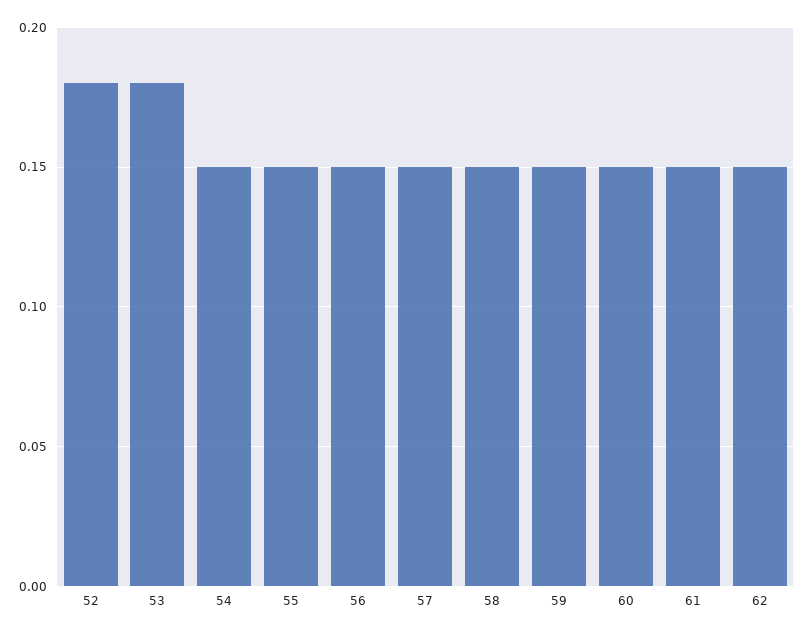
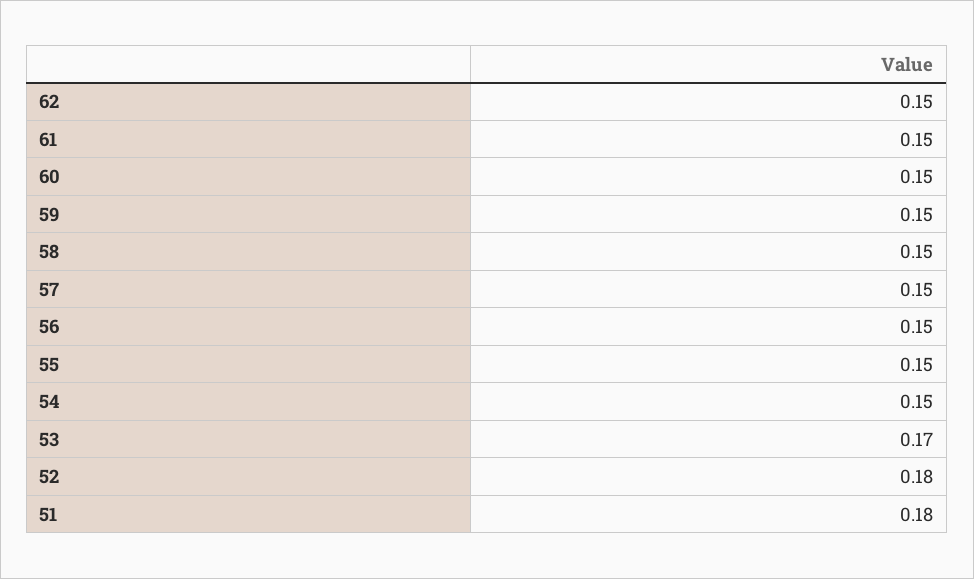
53: 0.18 -> 0.17
51: none -> 0.18

